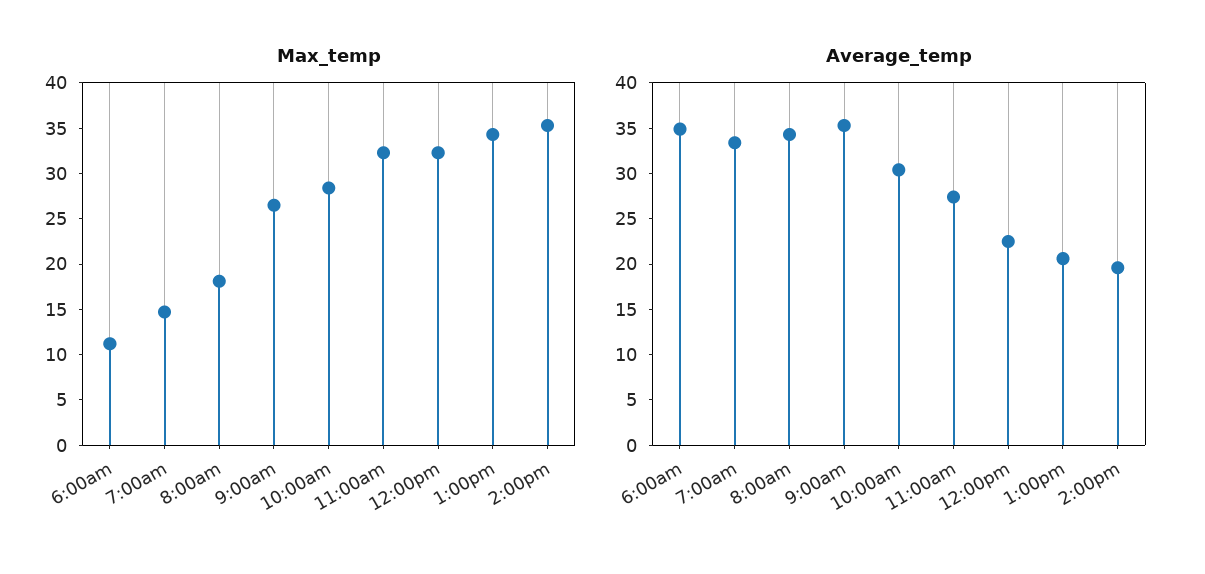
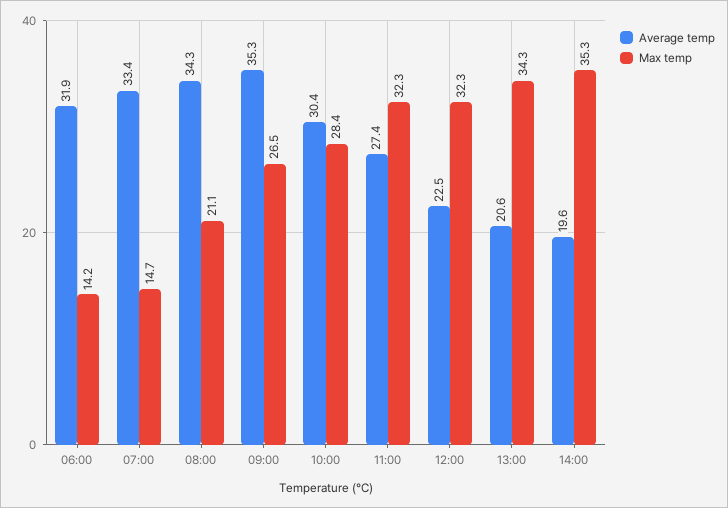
Max_temp, 6:00am: 11 -> 14.2
Max_temp, 8:00am: 18 -> 21.1
Average_temp, 6:00am: 35 -> 31.9

